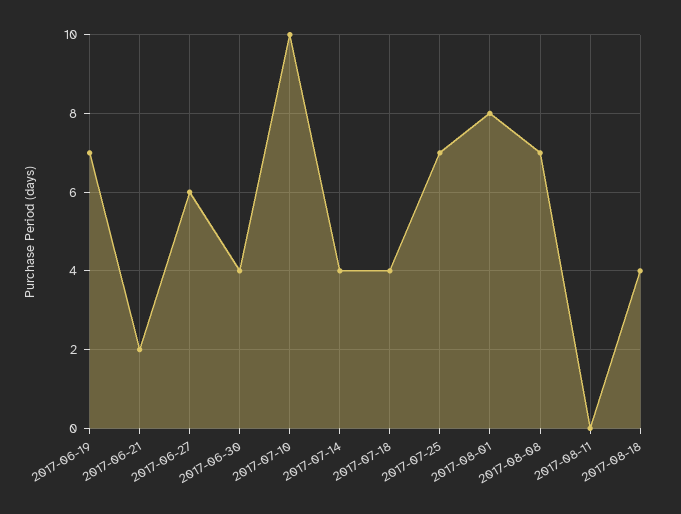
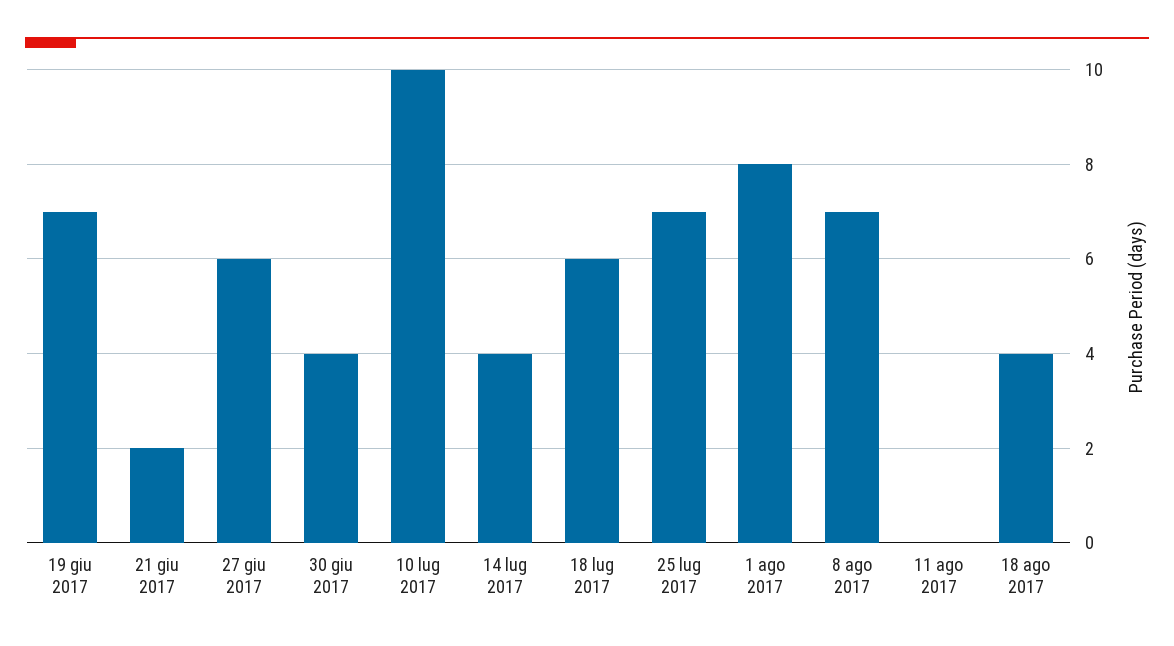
2017-07-18: 4 -> 6

